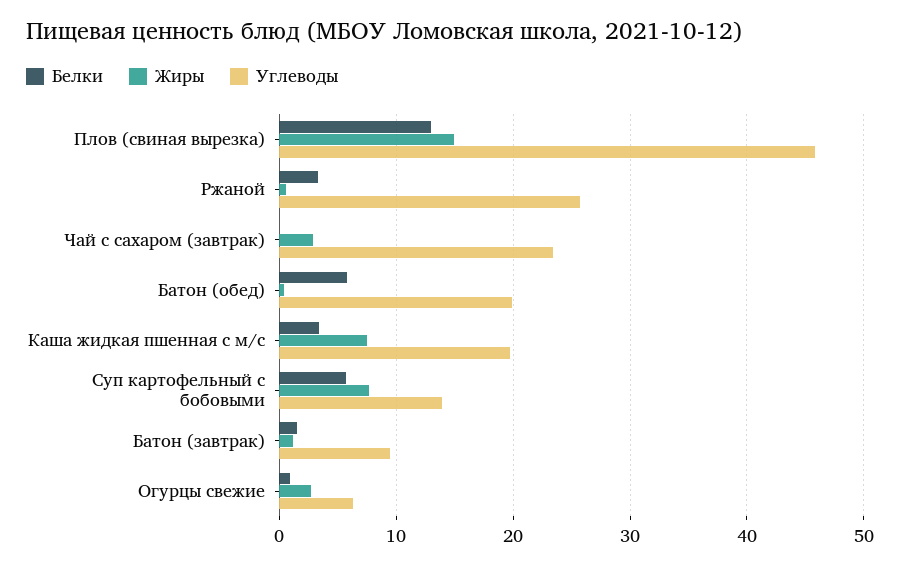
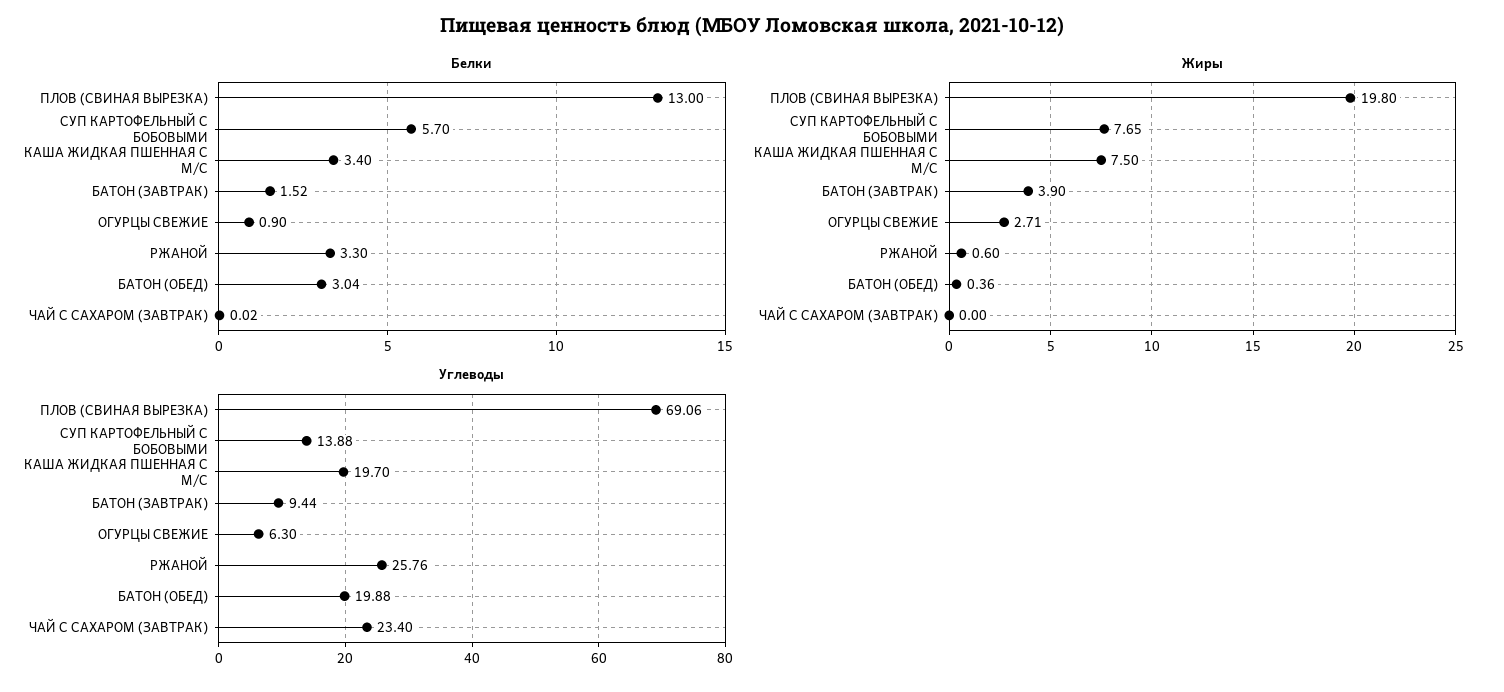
Жиры, Плов (свиная вырезка): 15 -> 19.8
Углеводы, Плов (свиная вырезка): 46 -> 69.06
Жиры, Чай с сахаром (завтрак): 3 -> 0
Белки, Батон (обед): 6 -> 3.04
Жиры, Батон (завтрак): 1 -> 3.9

